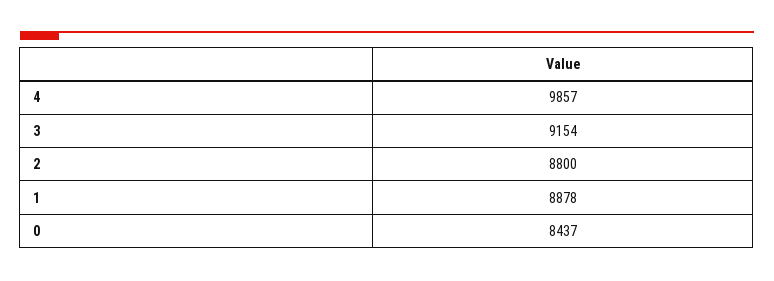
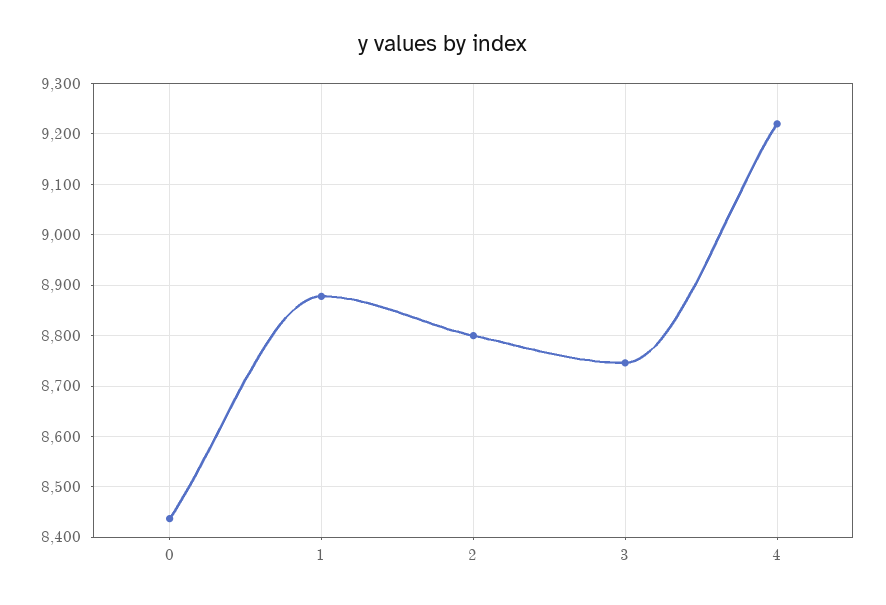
4: 9857 -> 9220
3: 9154 -> 8740

